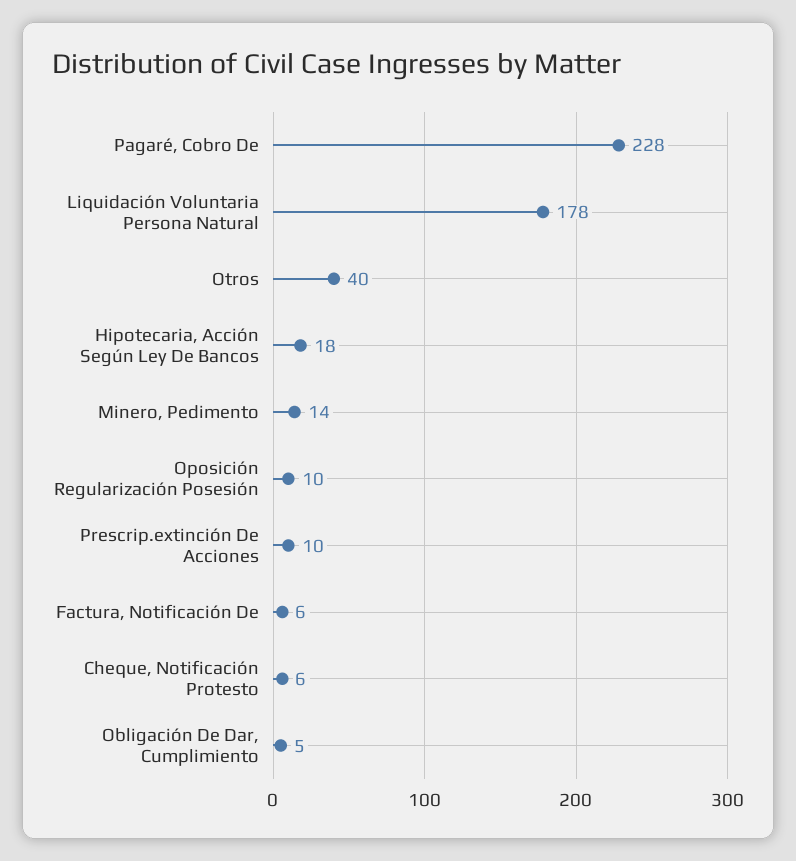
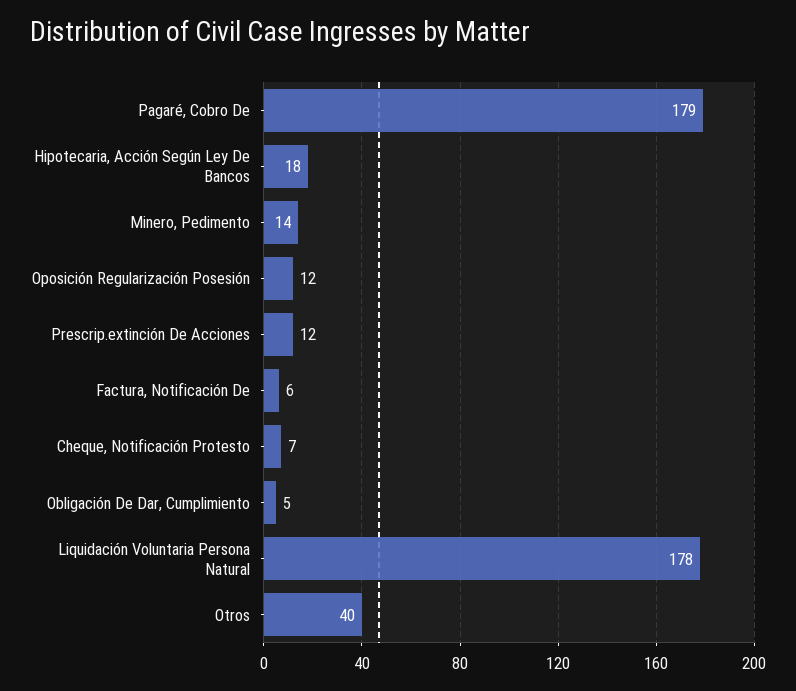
Pagaré, Cobro De: 228 -> 179
Oposición Regularización Posesión: 10 -> 12
Prescrip.extinción De Acciones: 10 -> 12
Cheque, Notificación Protesto: 6 -> 7

